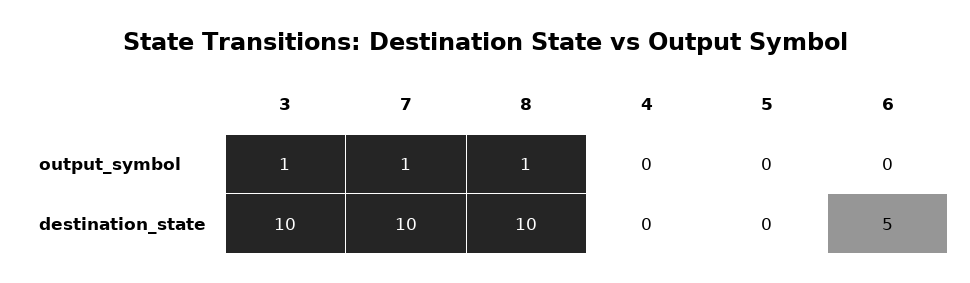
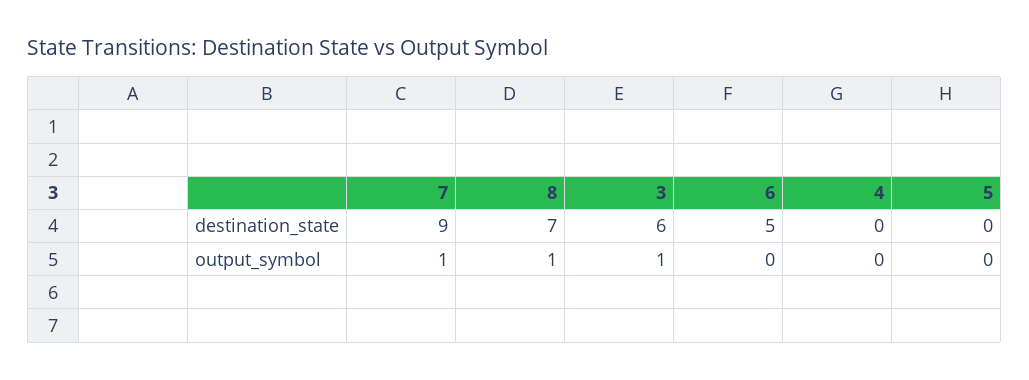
3, destination_state: 10 -> 6
7, destination_state: 10 -> 9
8, destination_state: 10 -> 7

